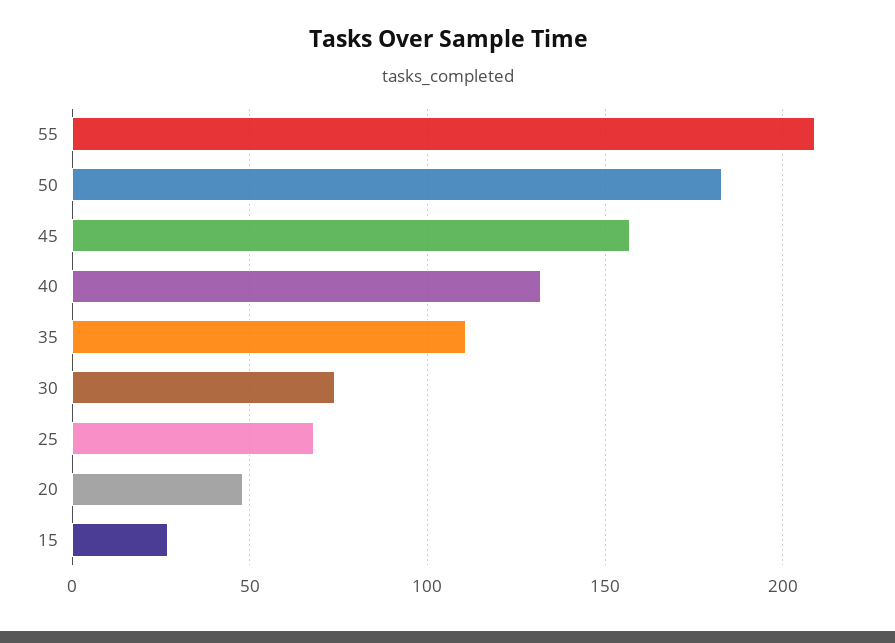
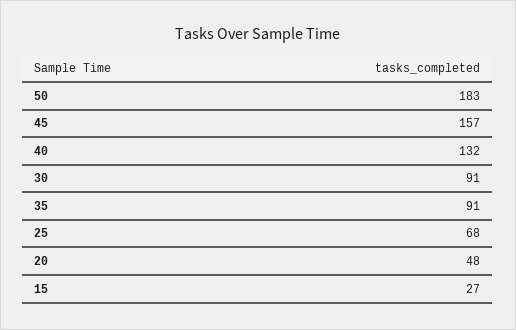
55: 210 -> none
35: 110 -> 91
30: 75 -> 91

